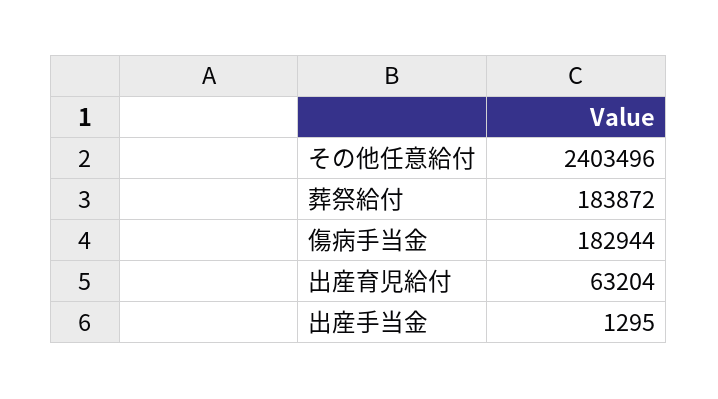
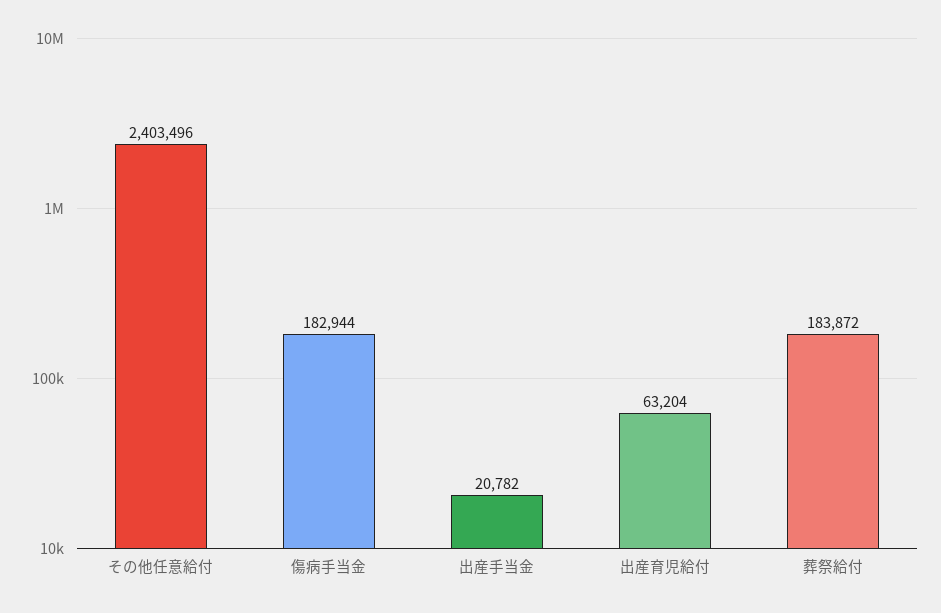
出産手当金: 1295 -> 20782

